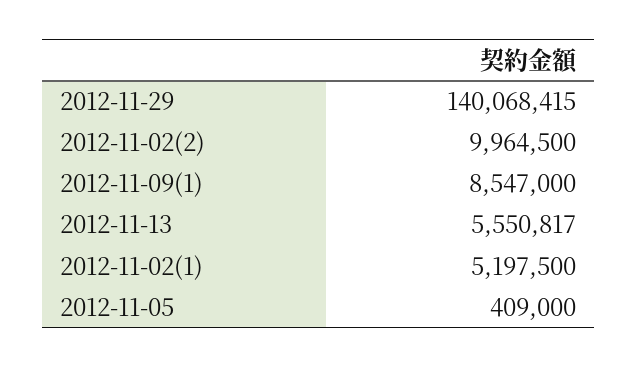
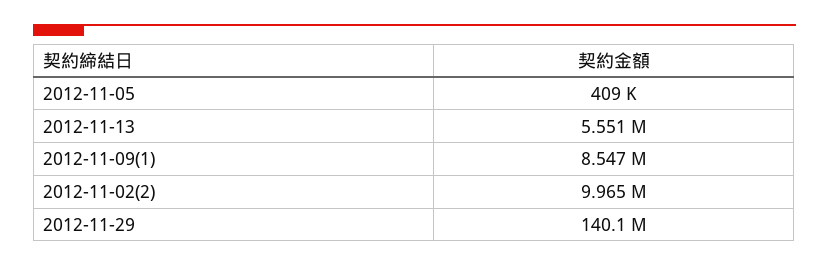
2012-11-02(1): 5197500 -> none

